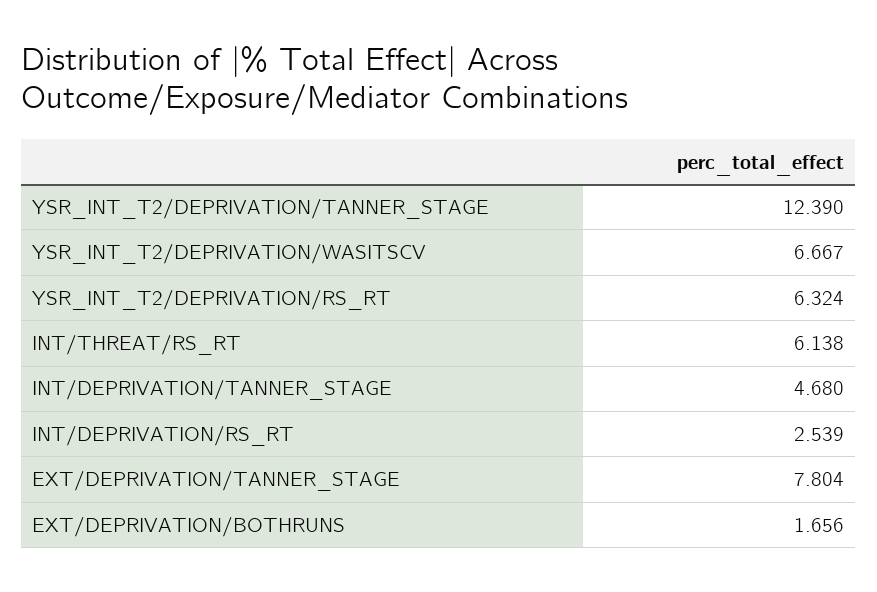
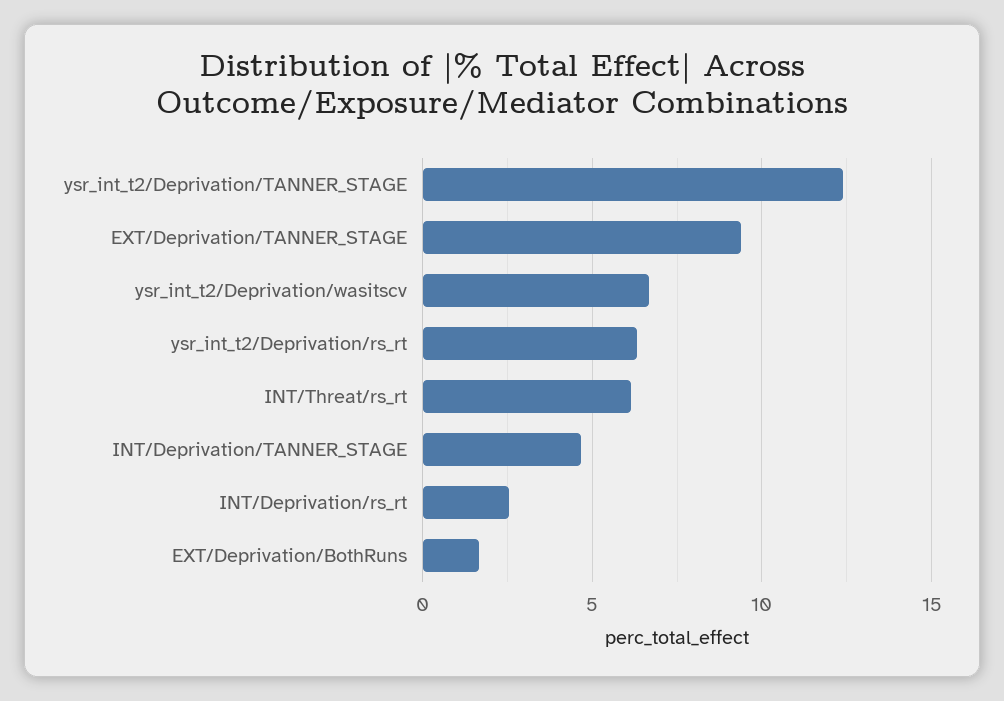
EXT/DEPRIVATION/TANNER_STAGE: 7.804 -> 9.5

